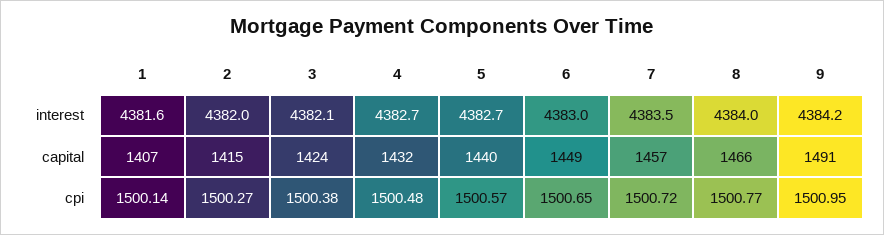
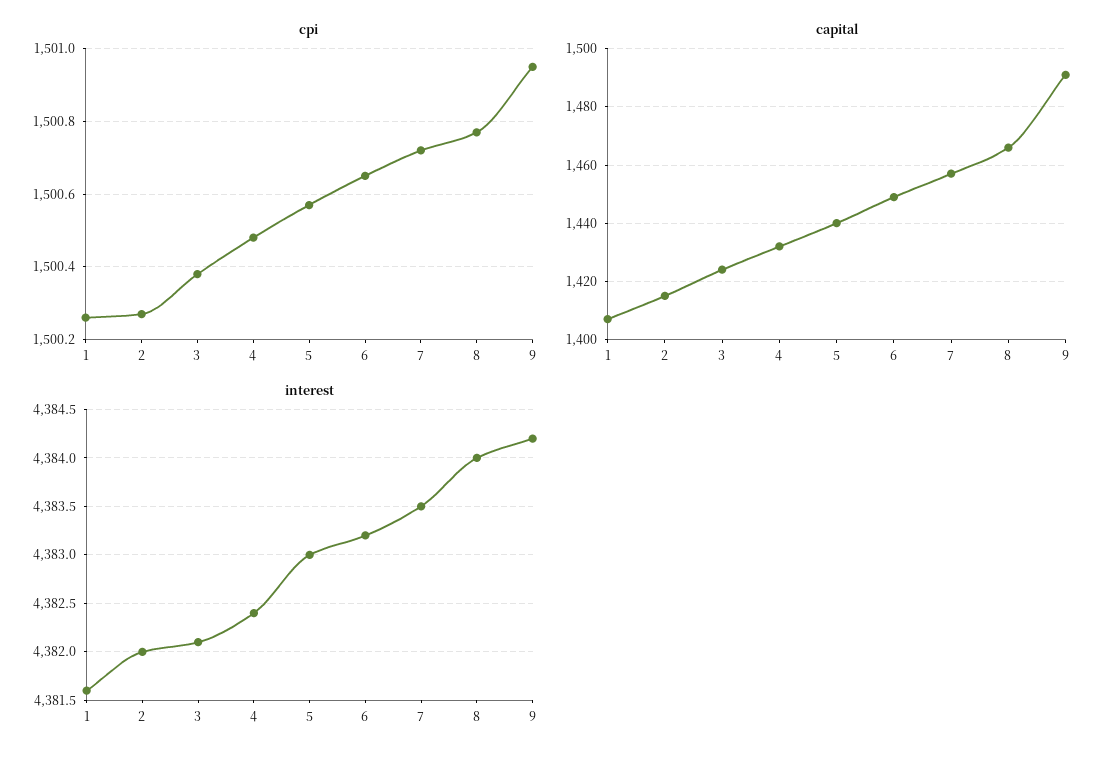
interest, 4: 4382.7 -> 4382.4
interest, 5: 4382.7 -> 4383
interest, 6: 4383 -> 4383.2
cpi, 1: 1500.14 -> 1500.25

